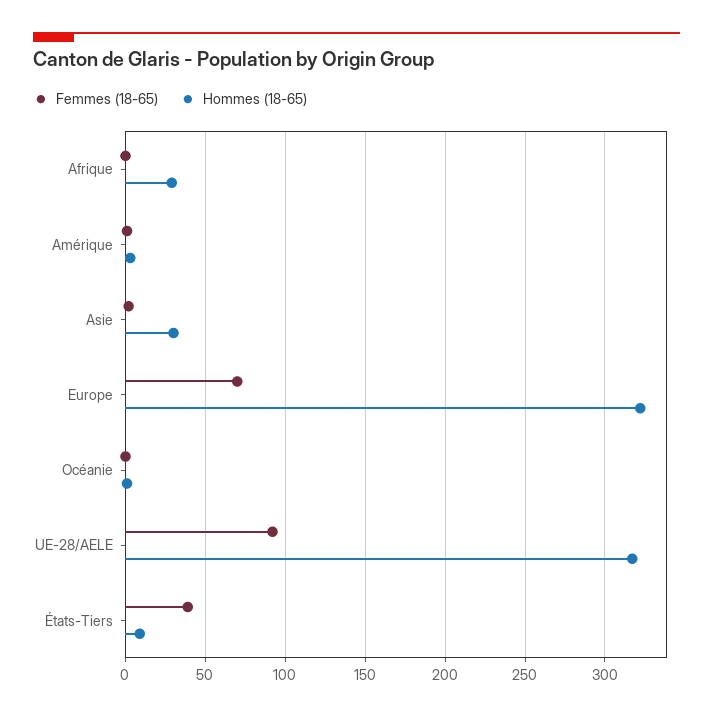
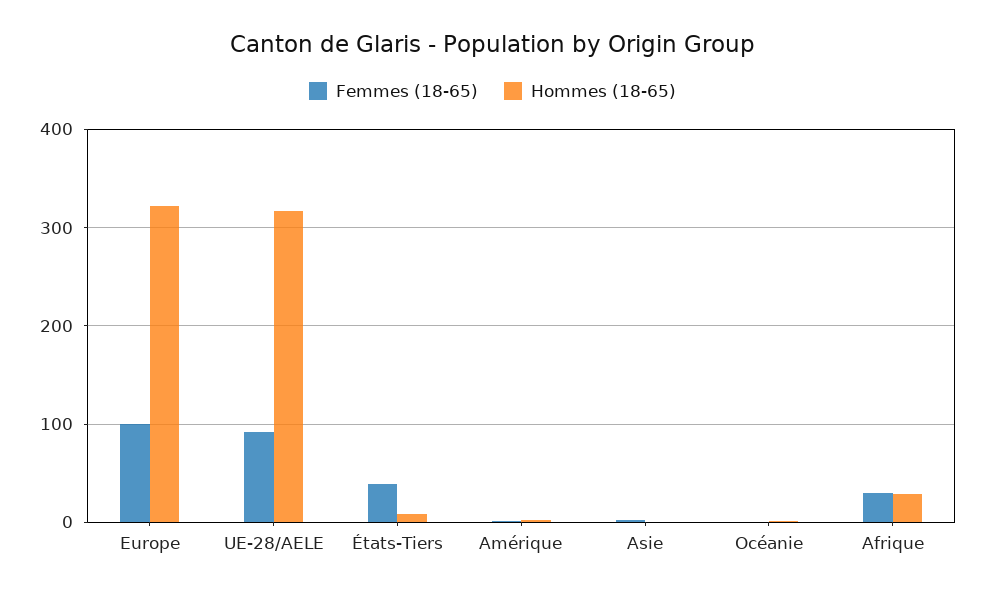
Femmes (18-65), Afrique: 0 -> 30
Hommes (18-65), Asie: 30 -> 0
Femmes (18-65), Europe: 70 -> 100

